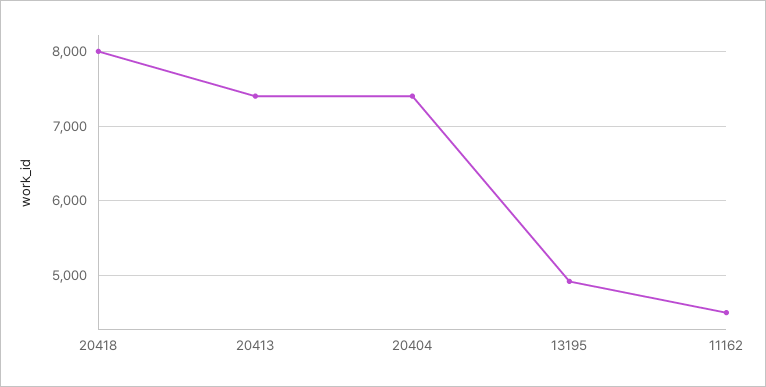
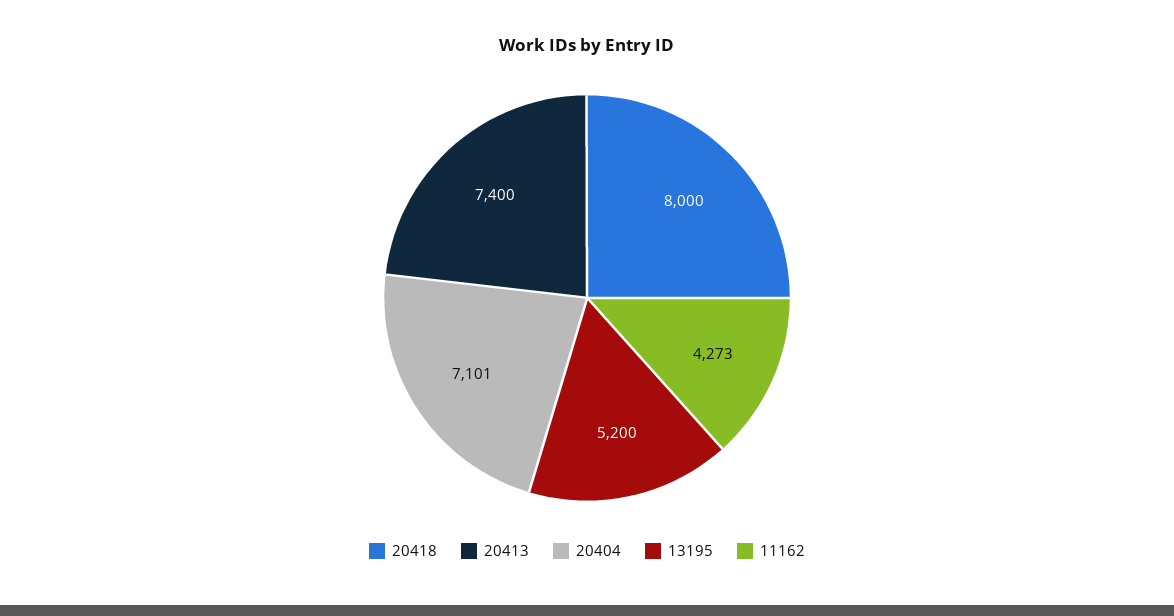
20404: 7400 -> 7101
13195: 4900 -> 5200
11162: 4500 -> 4273

